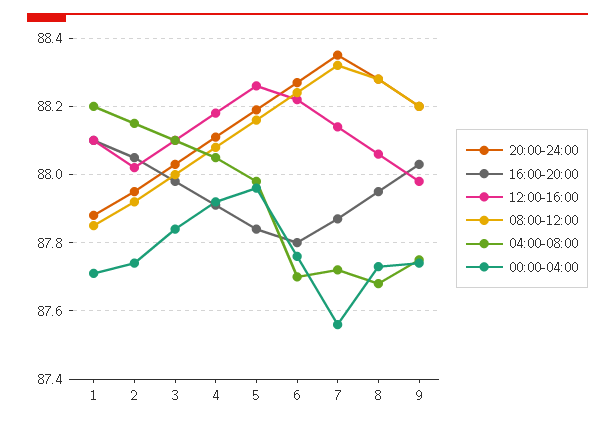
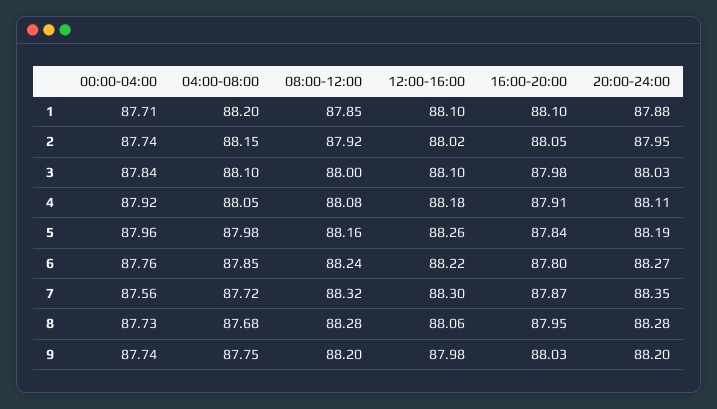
04:00-08:00, 6: 87.7 -> 87.85
12:00-16:00, 7: 88.15 -> 88.3

